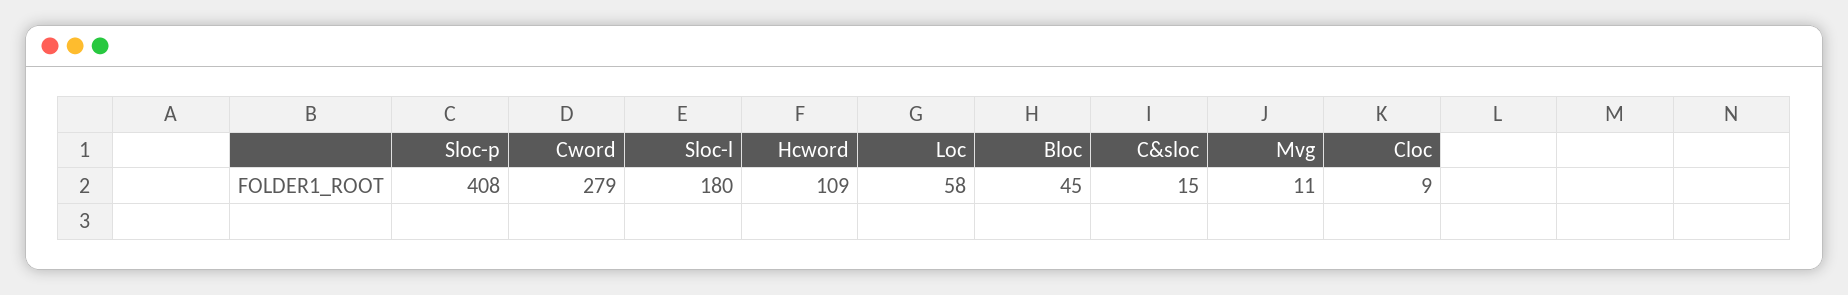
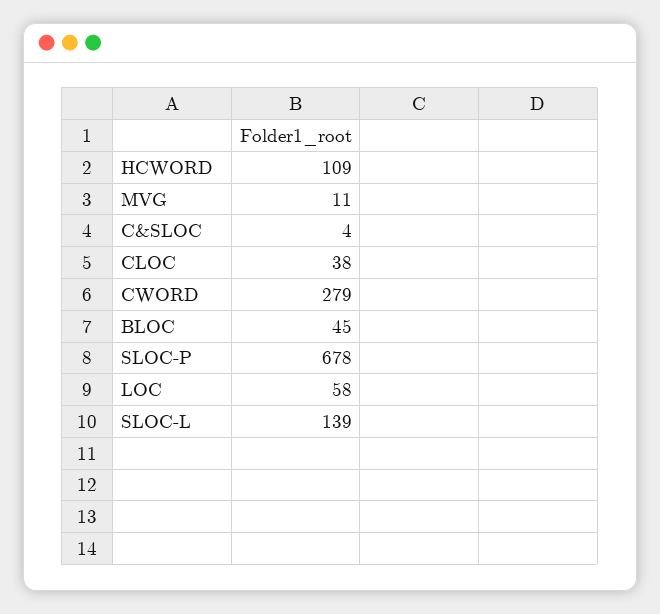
Sloc-p: 408 -> 678
Sloc-l: 180 -> 139
C&sloc: 15 -> 4
Cloc: 9 -> 38

